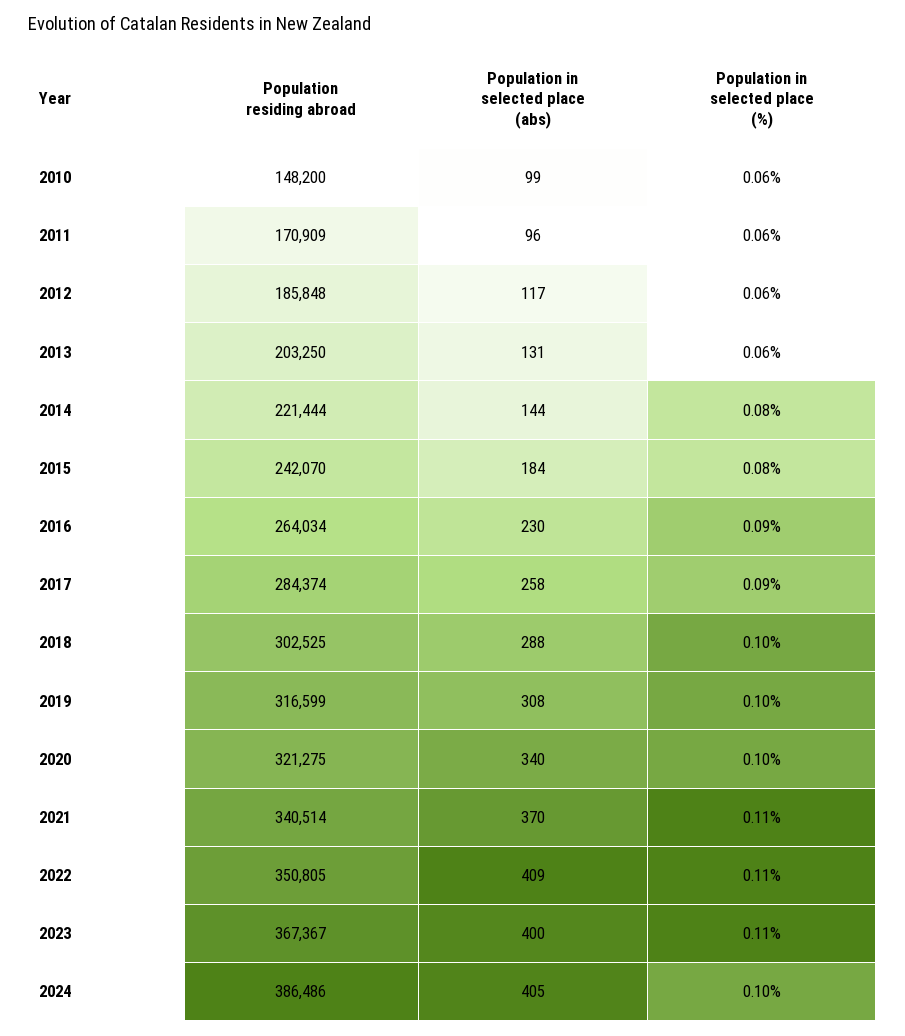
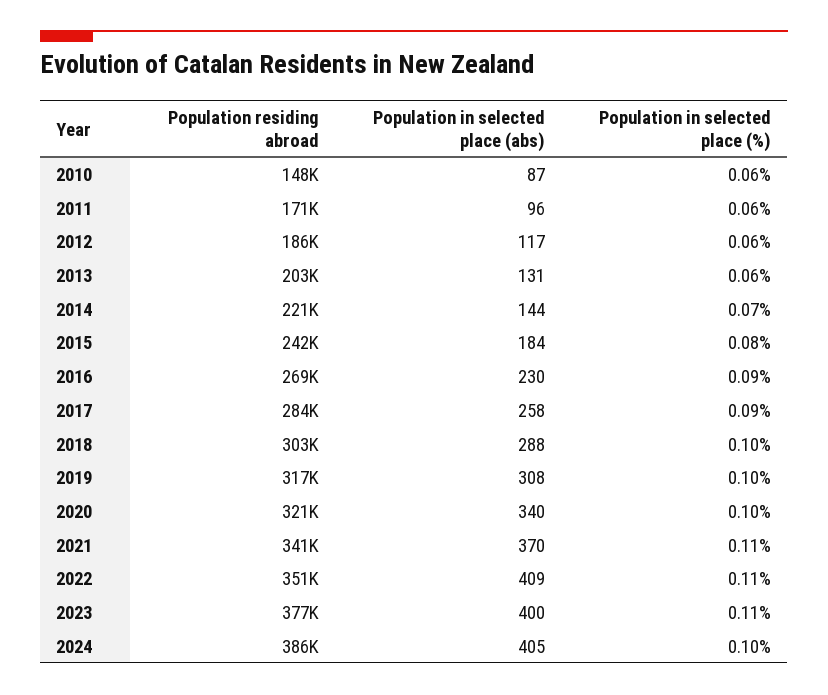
Population in selected place (abs), 2010: 99 -> 87
Population in selected place (%), 2014: 0.08 -> 0.07
Population residing abroad, 2016: 264034 -> 269000
Population residing abroad, 2023: 367367 -> 377000

